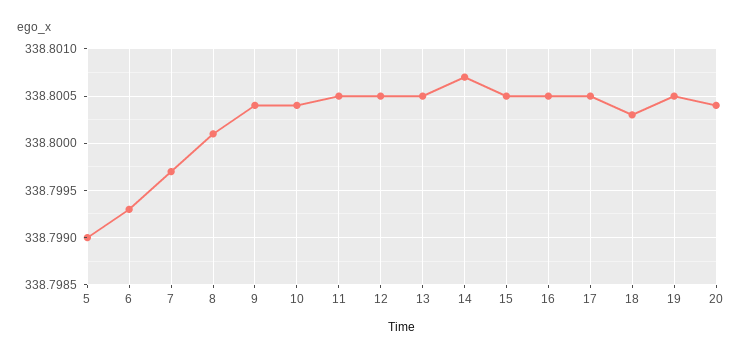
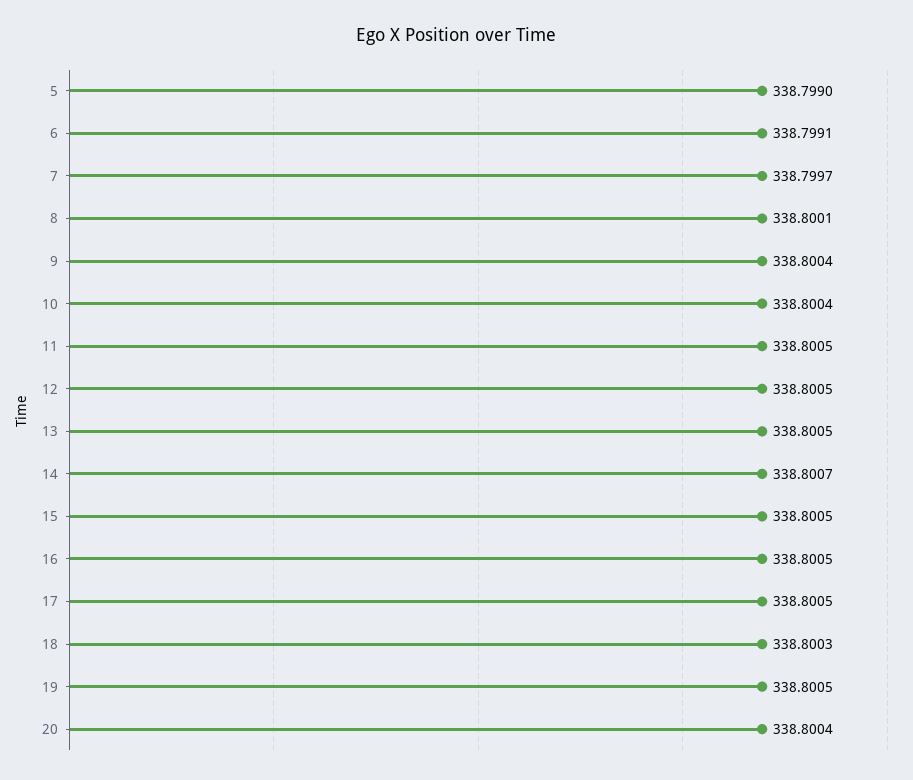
6: 338.7993 -> 338.7991

